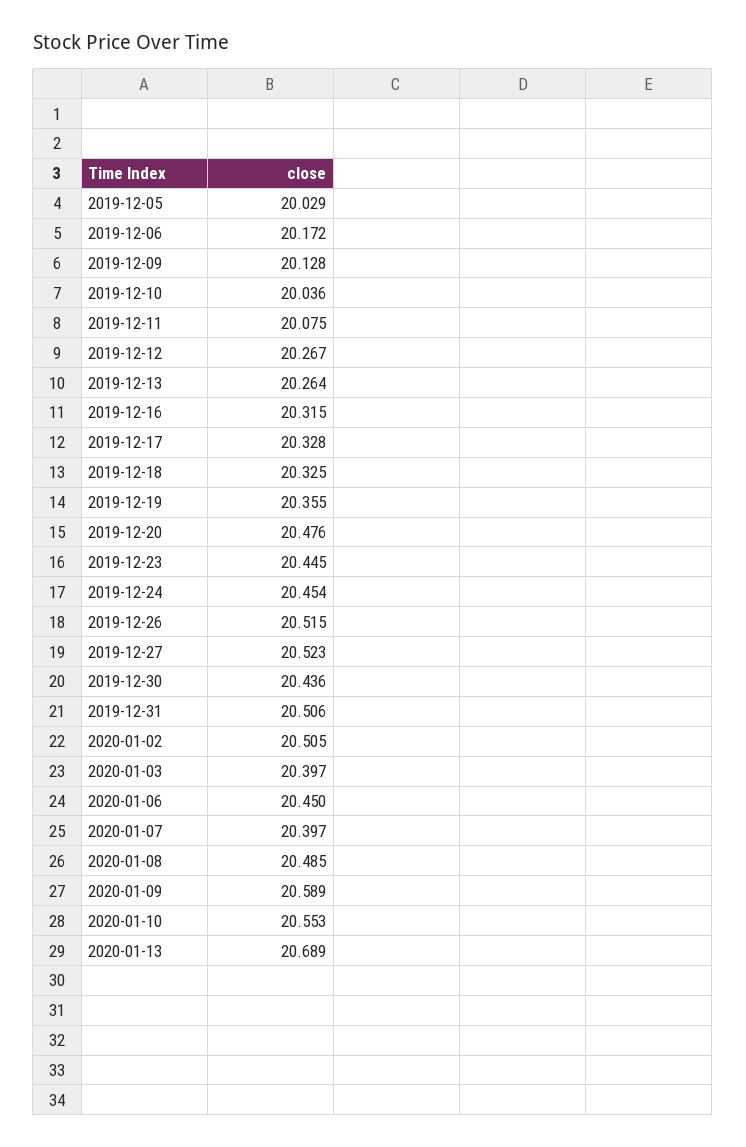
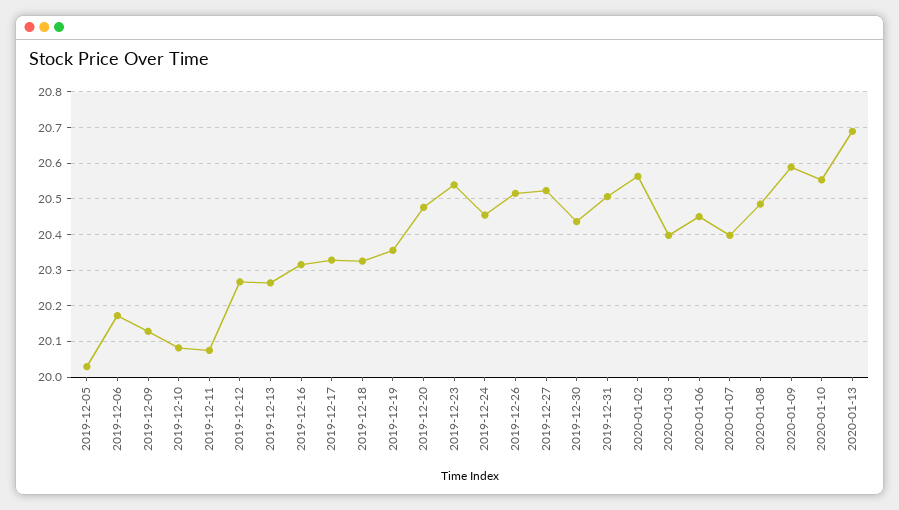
2019-12-10: 20.036 -> 20.08
2019-12-23: 20.445 -> 20.54
2020-01-02: 20.505 -> 20.56

